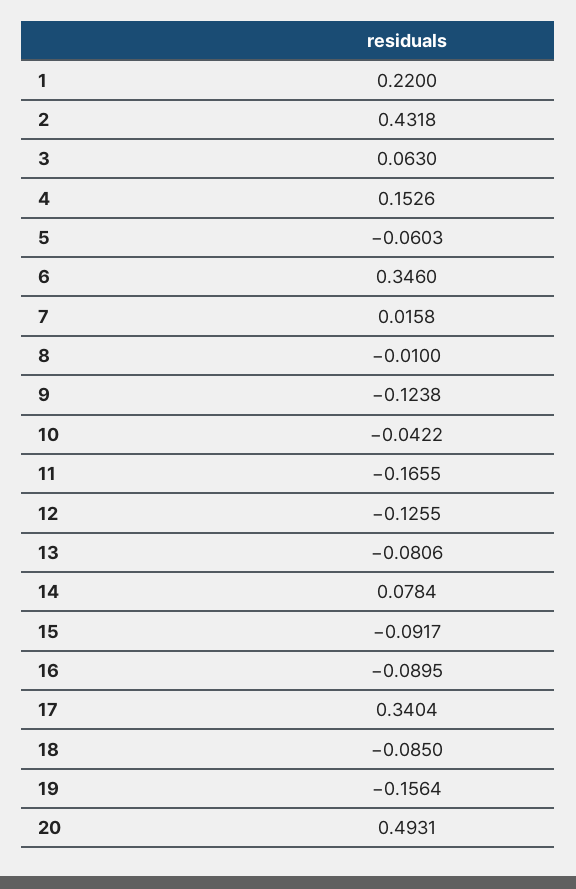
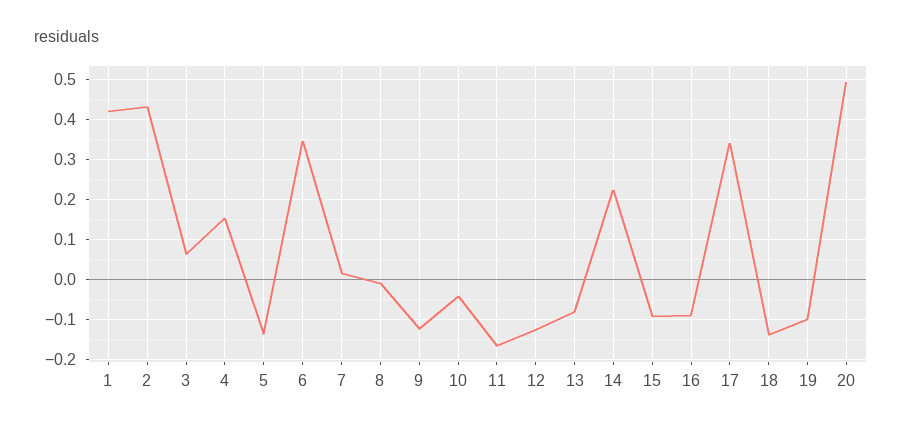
1: 0.22 -> 0.42
5: -0.0603 -> -0.14
14: 0.0784 -> 0.22
18: -0.085 -> -0.14
19: -0.1564 -> -0.1

